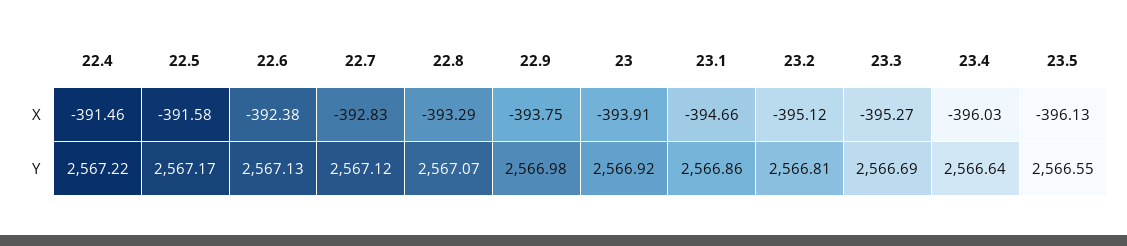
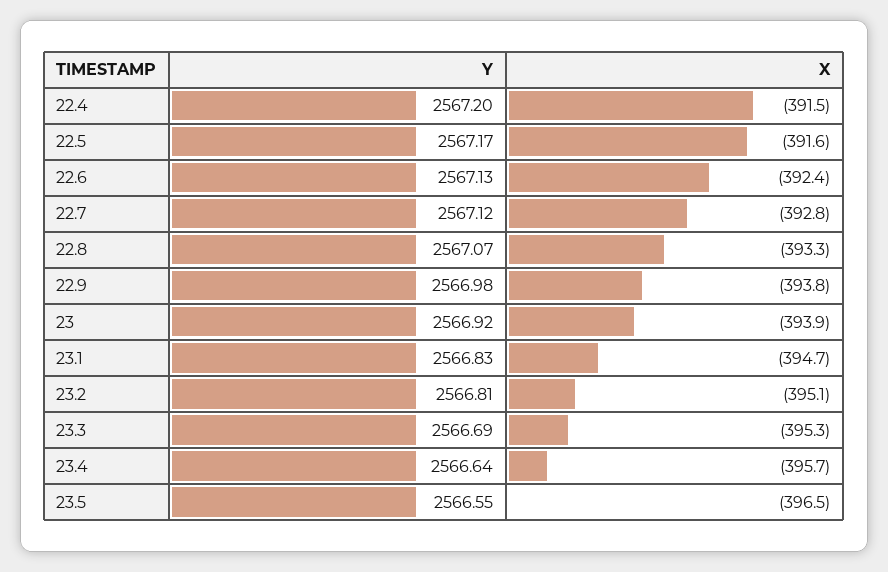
23.4, X: -396.03 -> -395.7
23.5, X: -396.13 -> -396.5
22.4, Y: 2567.22 -> 2567.2
23.1, Y: 2566.86 -> 2566.83

